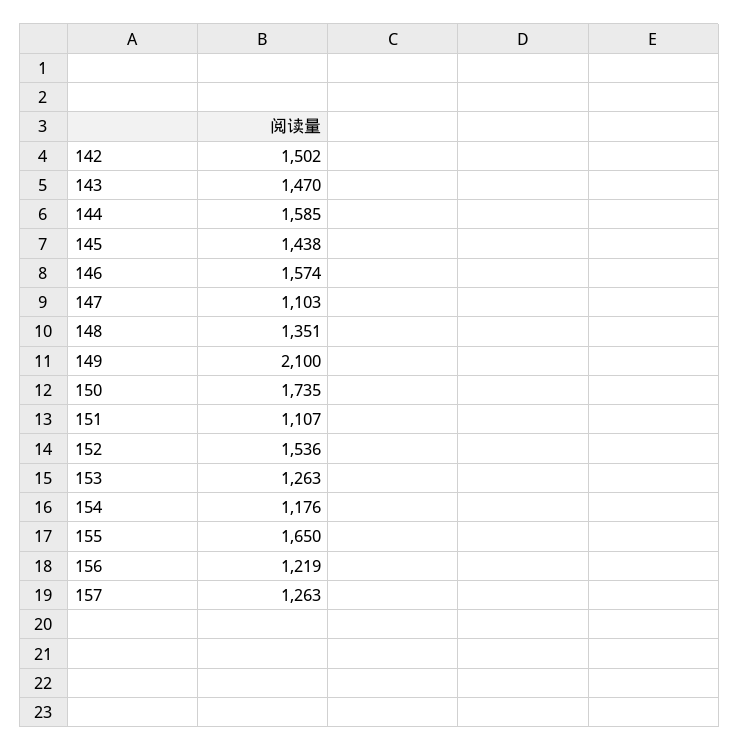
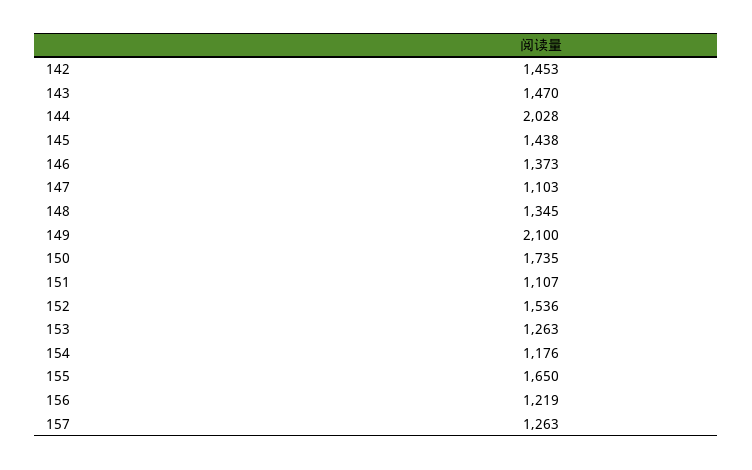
142: 1502 -> 1453
144: 1585 -> 2028
146: 1574 -> 1373
148: 1351 -> 1345

